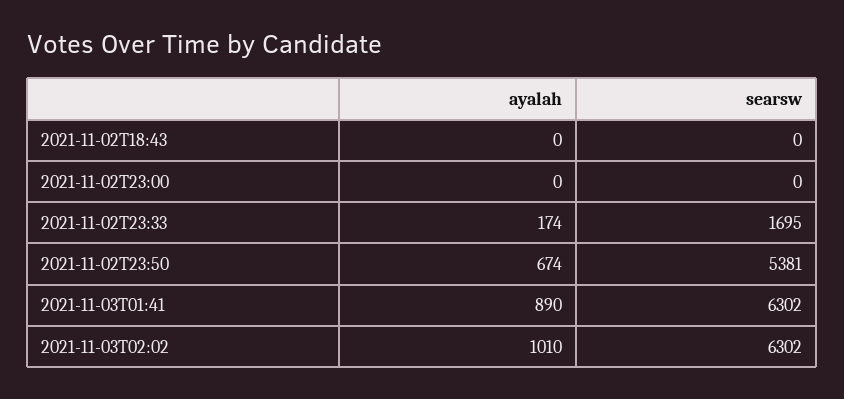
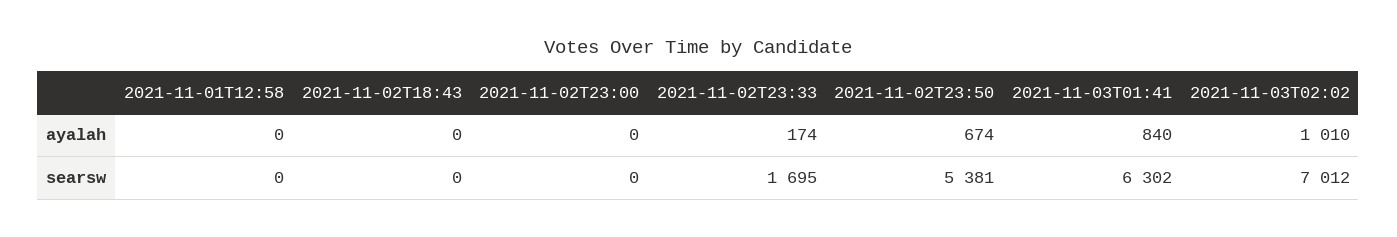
ayalah, 2021-11-03T01:41: 890 -> 840
searsw, 2021-11-03T02:02: 6302 -> 7012
ayalah, 2021-11-01T12:58: none -> 0
searsw, 2021-11-01T12:58: none -> 0

